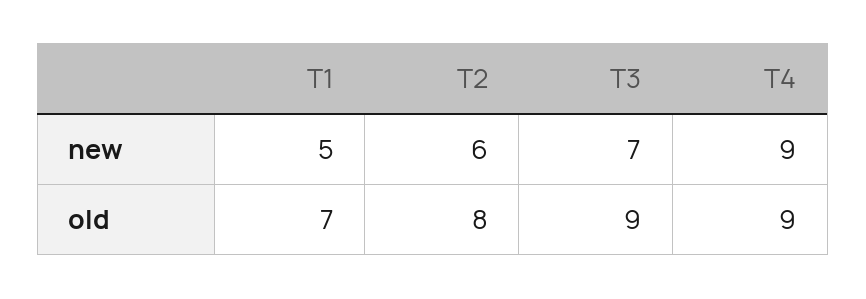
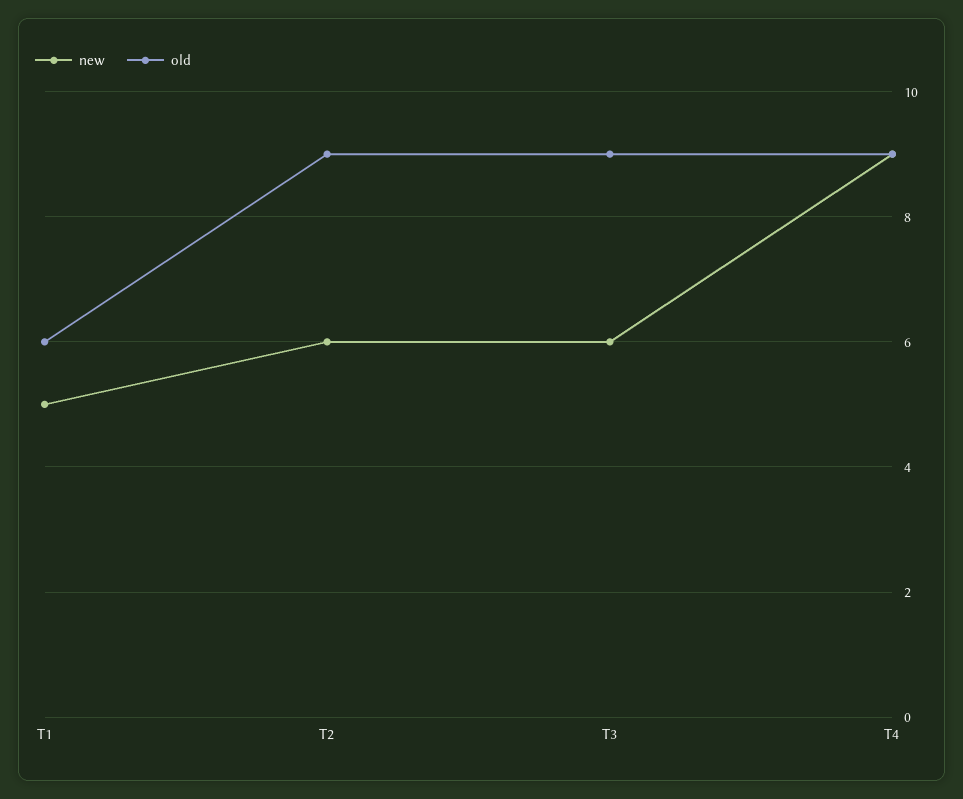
new, T3: 7 -> 6
old, T1: 7 -> 6
old, T2: 8 -> 9

